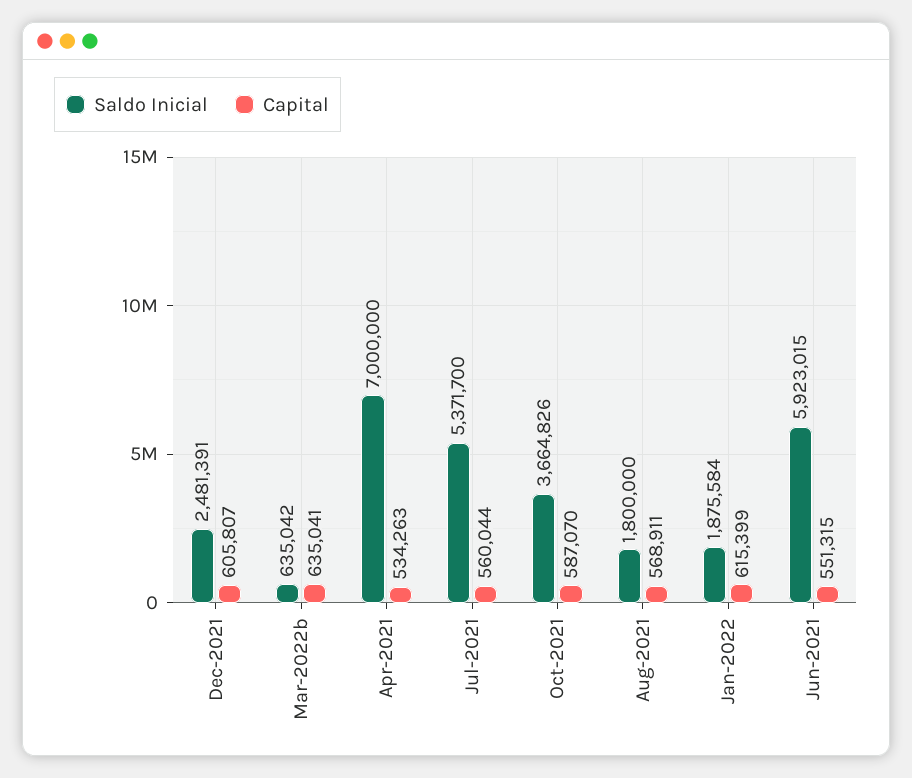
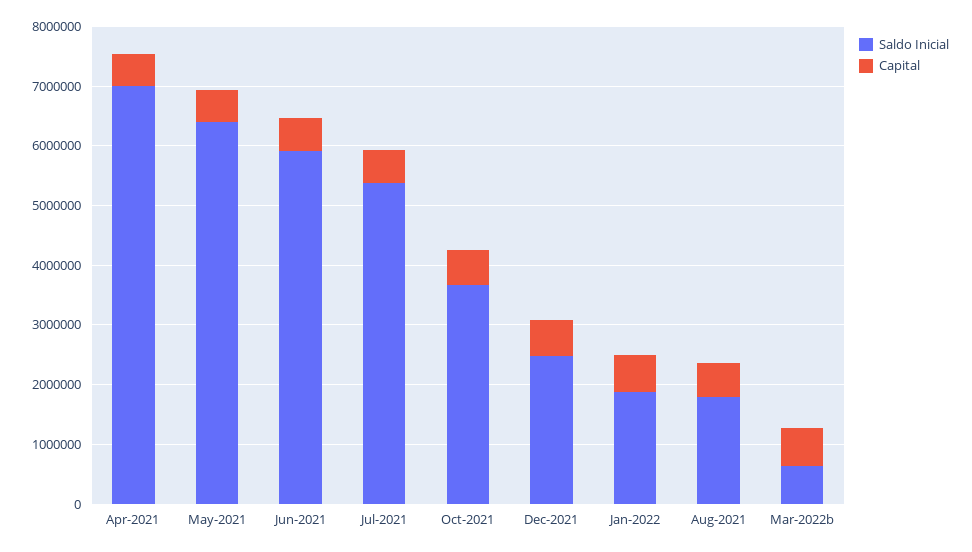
Saldo Inicial, May-2021: none -> 6400000
Capital, May-2021: none -> 600000

